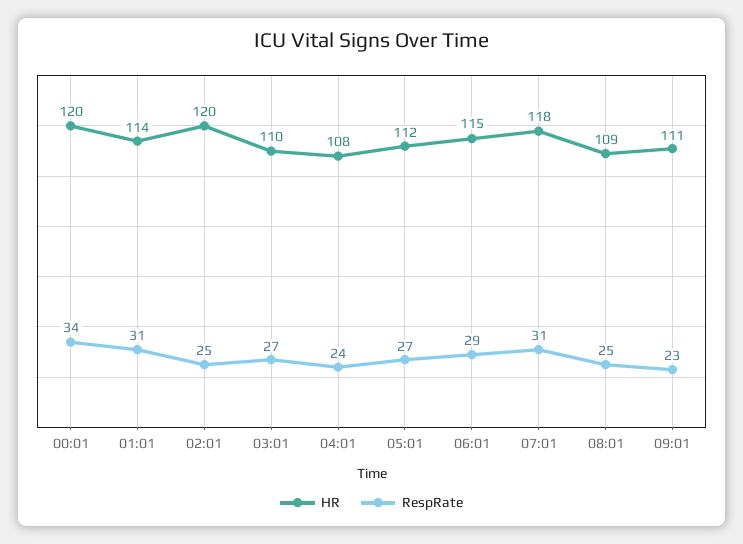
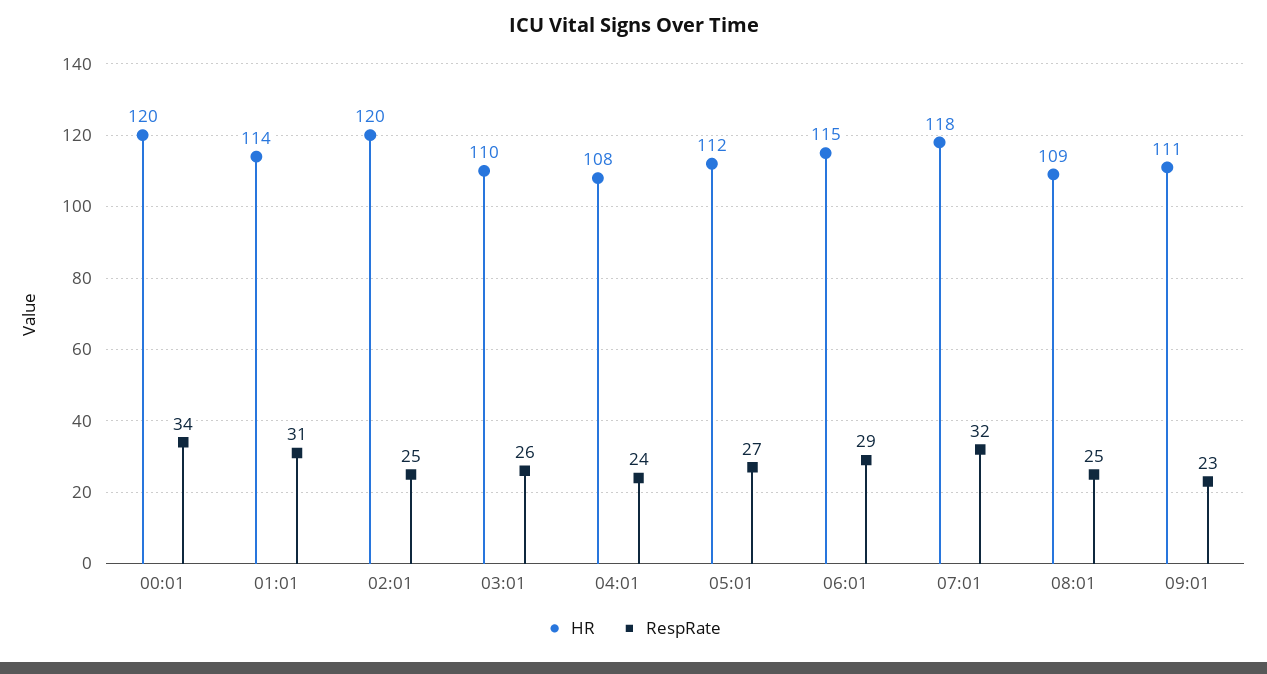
RespRate, 03:01: 27 -> 26
RespRate, 07:01: 31 -> 32

